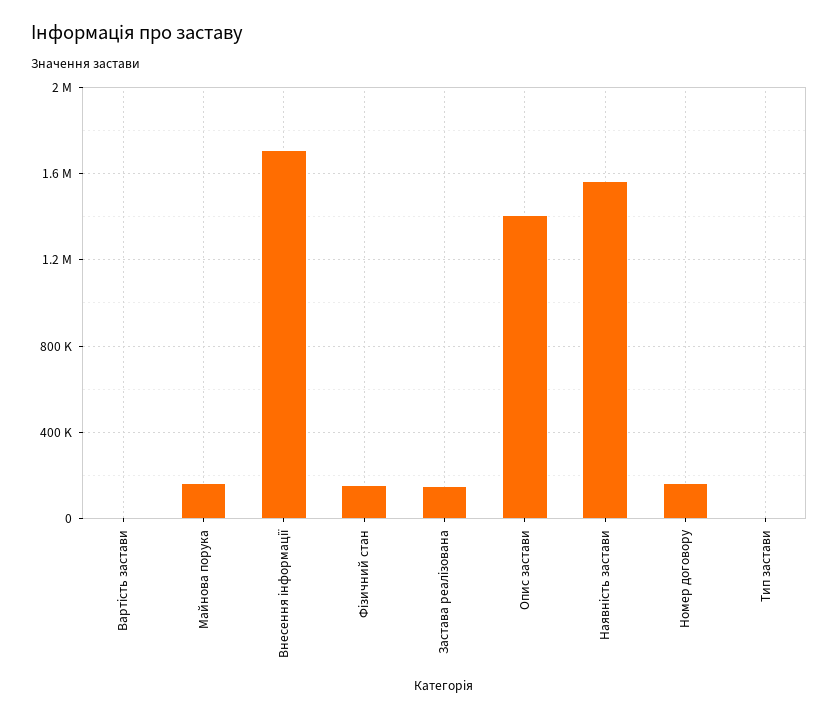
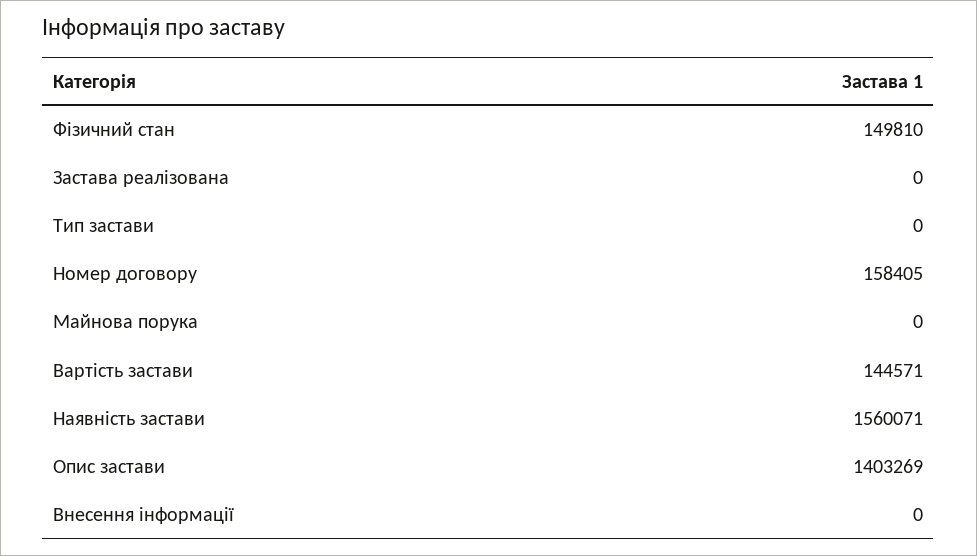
Вартість застави: 0 -> 144571
Майнова порука: 150000 -> 0
Внесення інформації: 1700000 -> 0
Застава реалізована: 150000 -> 0

